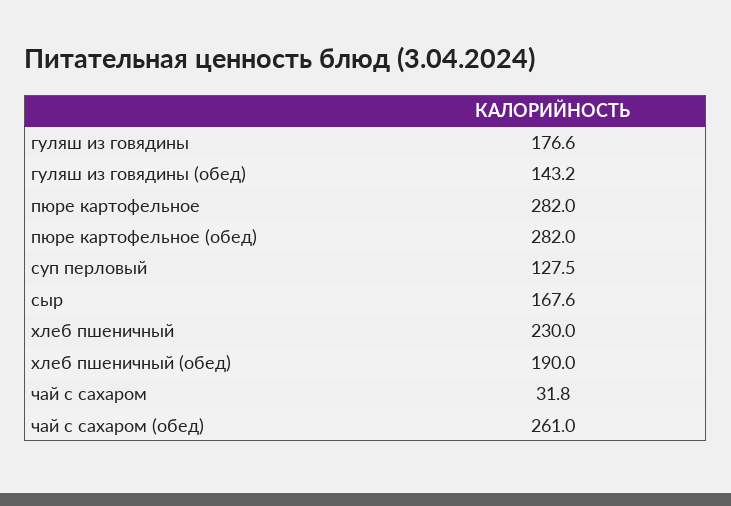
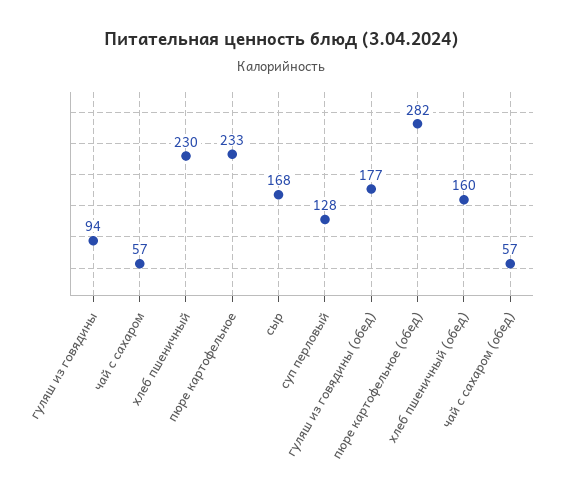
гуляш из говядины: 176.6 -> 94
гуляш из говядины (обед): 143.2 -> 177
пюре картофельное: 282 -> 233
хлеб пшеничный (обед): 190 -> 160
чай с сахаром: 31.8 -> 57
чай с сахаром (обед): 261 -> 57

